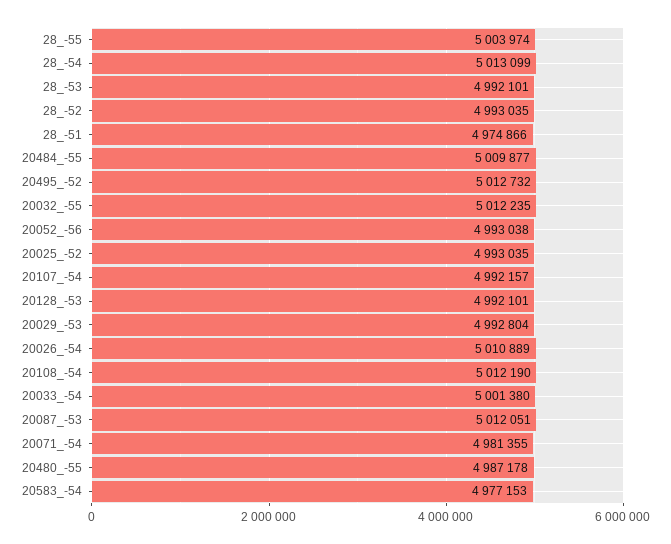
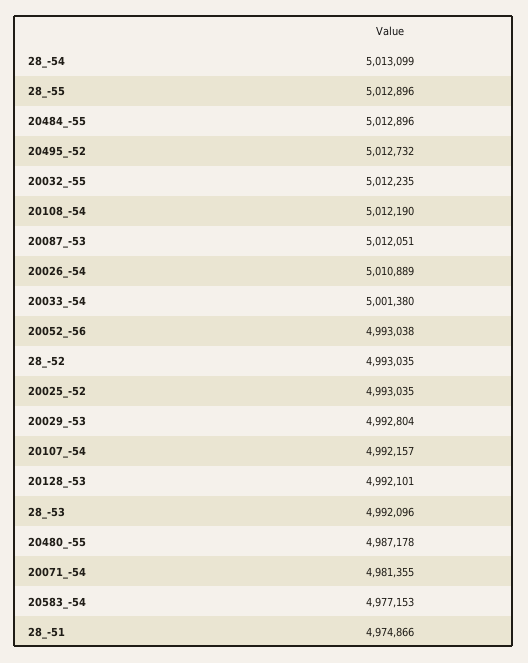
28_-55: 5003974 -> 5012896
28_-53: 4992101 -> 4992096
20484_-55: 5009877 -> 5012896

